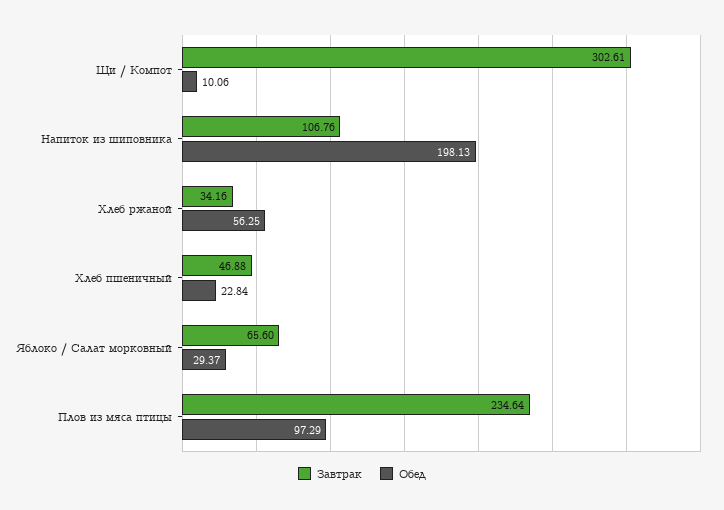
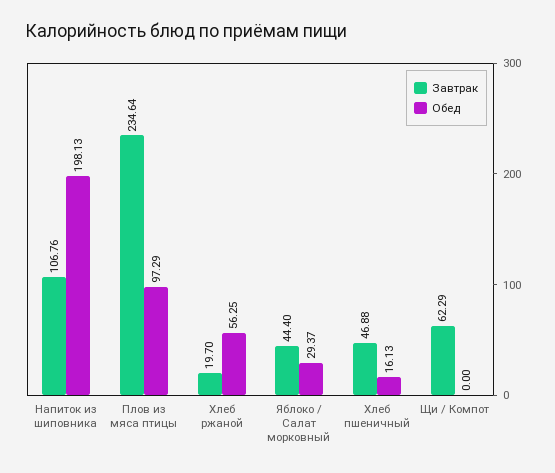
Завтрак, Щи / Компот: 302.61 -> 62.29
Обед, Щи / Компот: 10.06 -> 0
Завтрак, Хлеб ржаной: 34.16 -> 19.7
Обед, Хлеб пшеничный: 22.84 -> 16.13
Завтрак, Яблоко / Салат морковный: 65.6 -> 44.4

